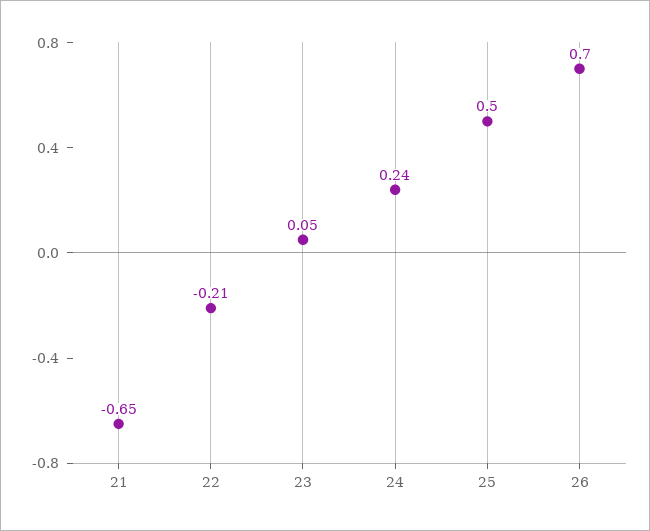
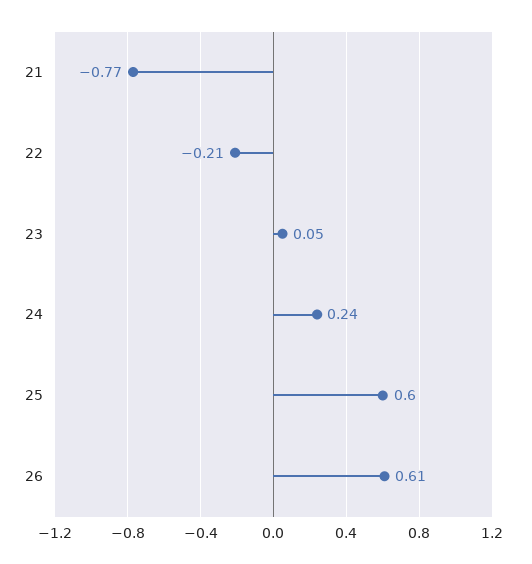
21: -0.65 -> -0.77
25: 0.5 -> 0.6
26: 0.7 -> 0.61

